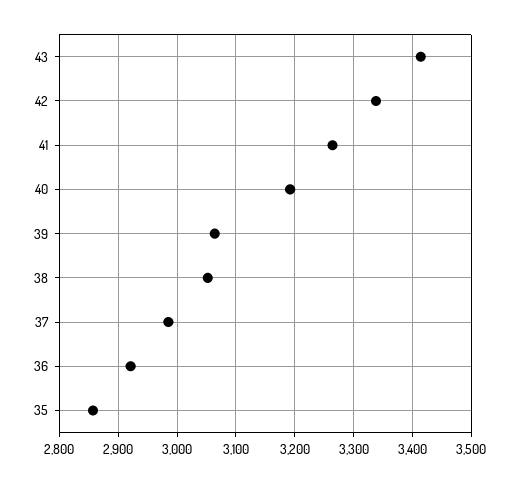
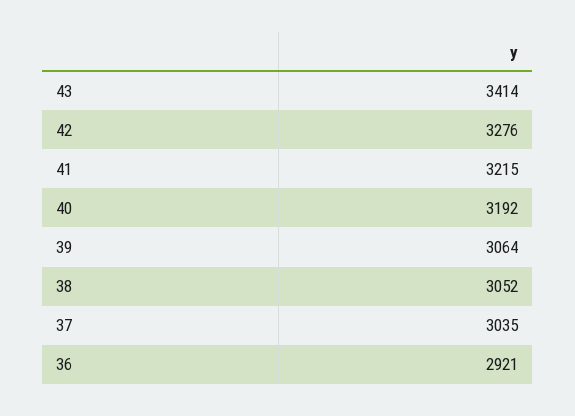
42: 3340 -> 3276
41: 3260 -> 3215
37: 2980 -> 3035
35: 2860 -> none

